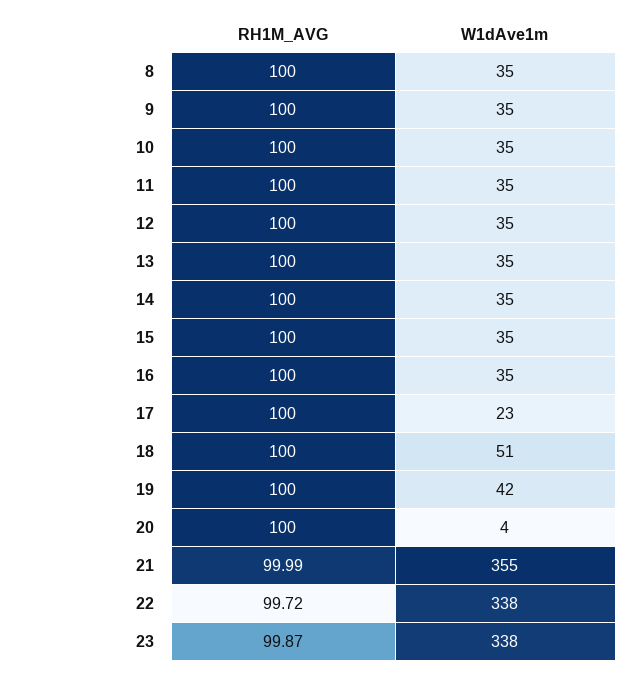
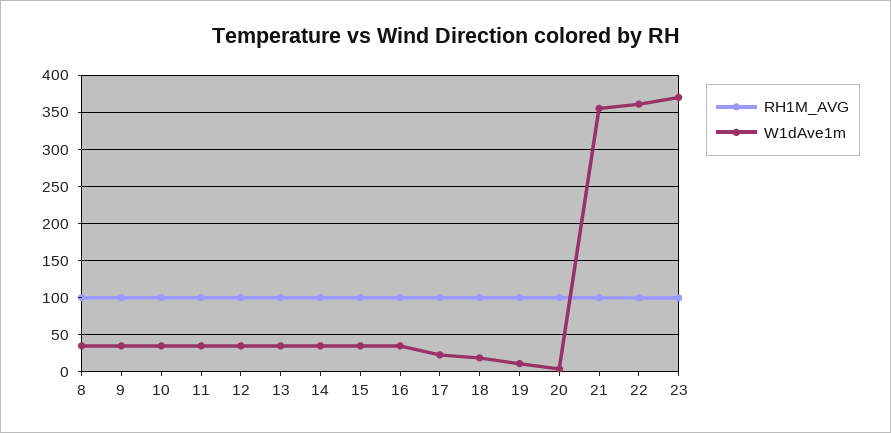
W1dAve1m, 18: 51 -> 20
W1dAve1m, 19: 42 -> 10
W1dAve1m, 22: 338 -> 360
W1dAve1m, 23: 338 -> 370

